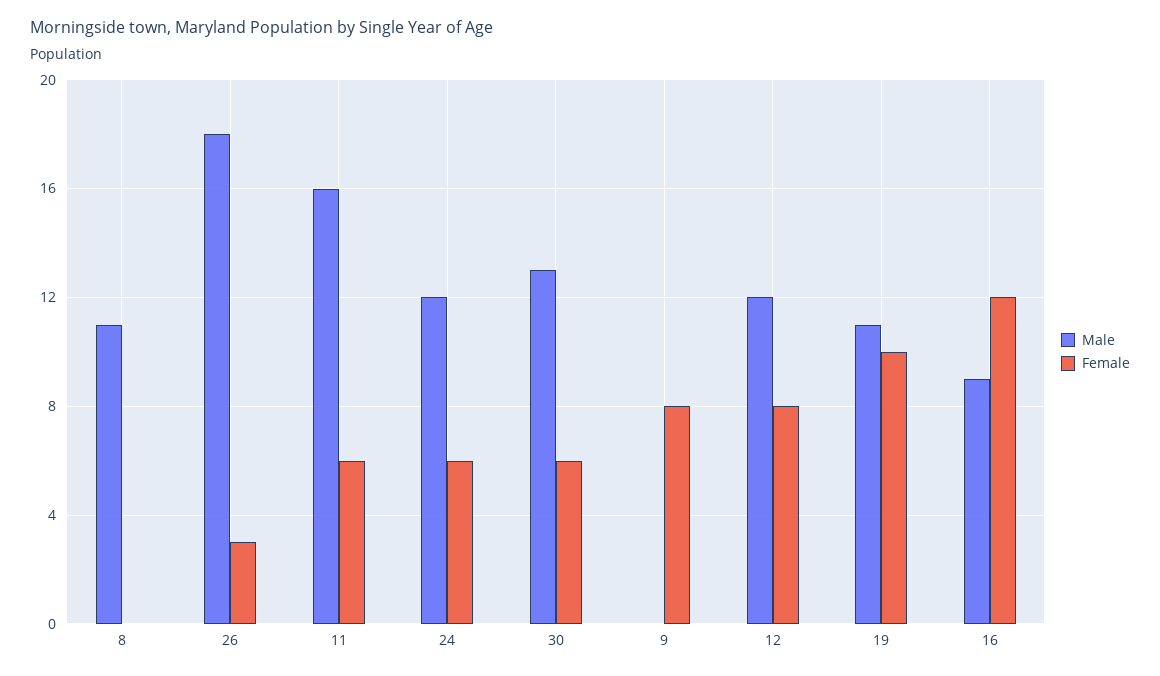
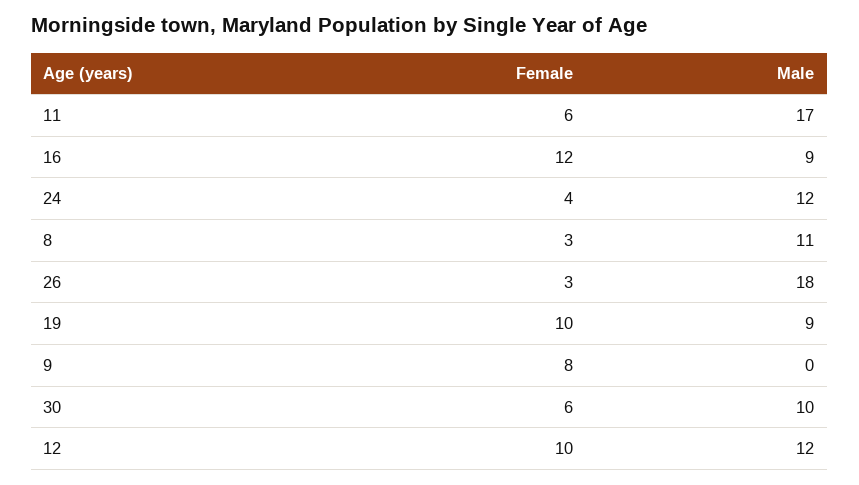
Female, 8: 0 -> 3
Male, 11: 16 -> 17
Female, 24: 6 -> 4
Male, 30: 13 -> 10
Female, 12: 8 -> 10
Male, 19: 11 -> 9

